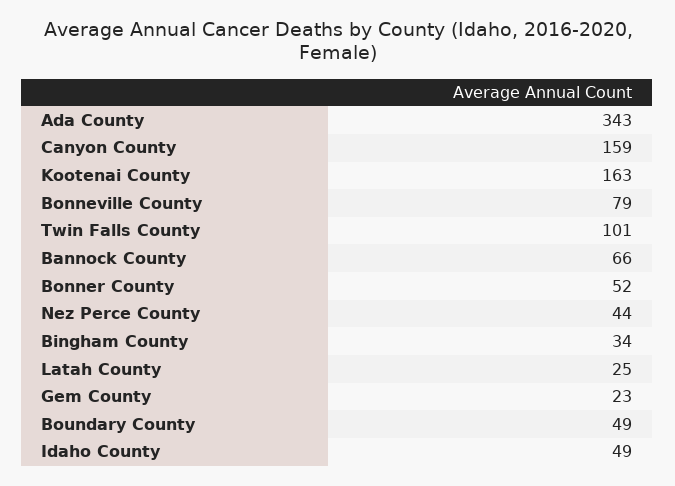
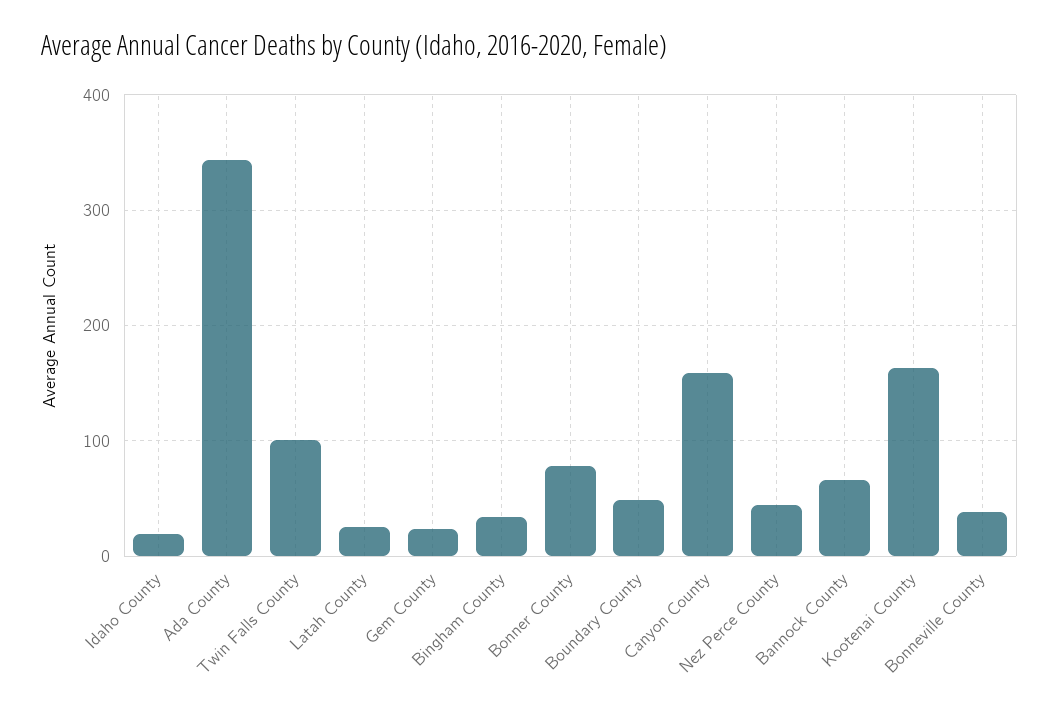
Bonneville County: 79 -> 40
Bonner County: 52 -> 80
Idaho County: 49 -> 20

